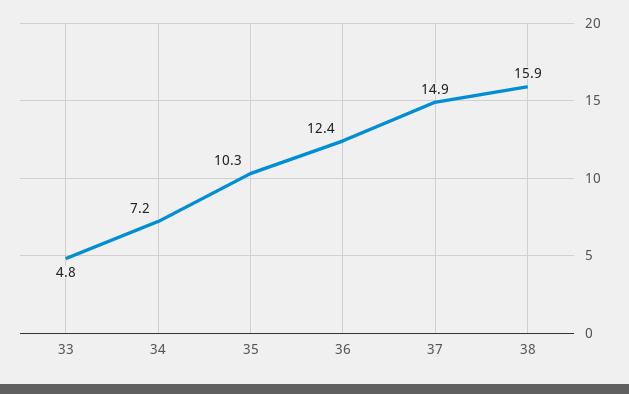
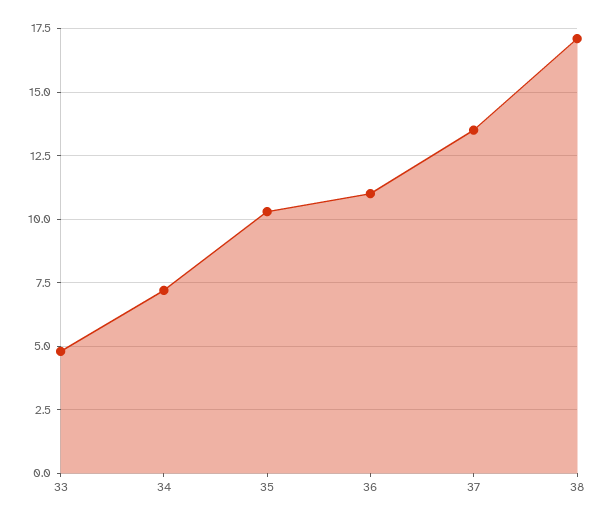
36: 12.4 -> 11
37: 14.9 -> 13.5
38: 15.9 -> 17

